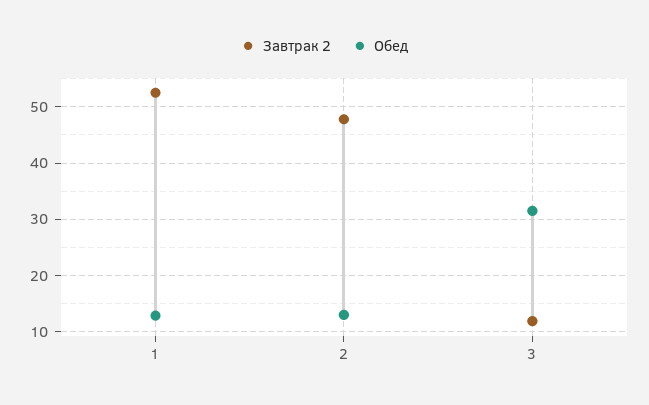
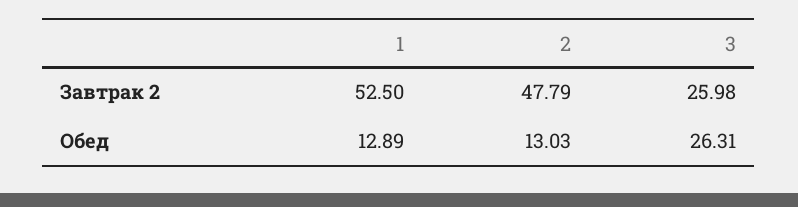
Завтрак 2, 3: 12 -> 25.98
Обед, 3: 32 -> 26.31

